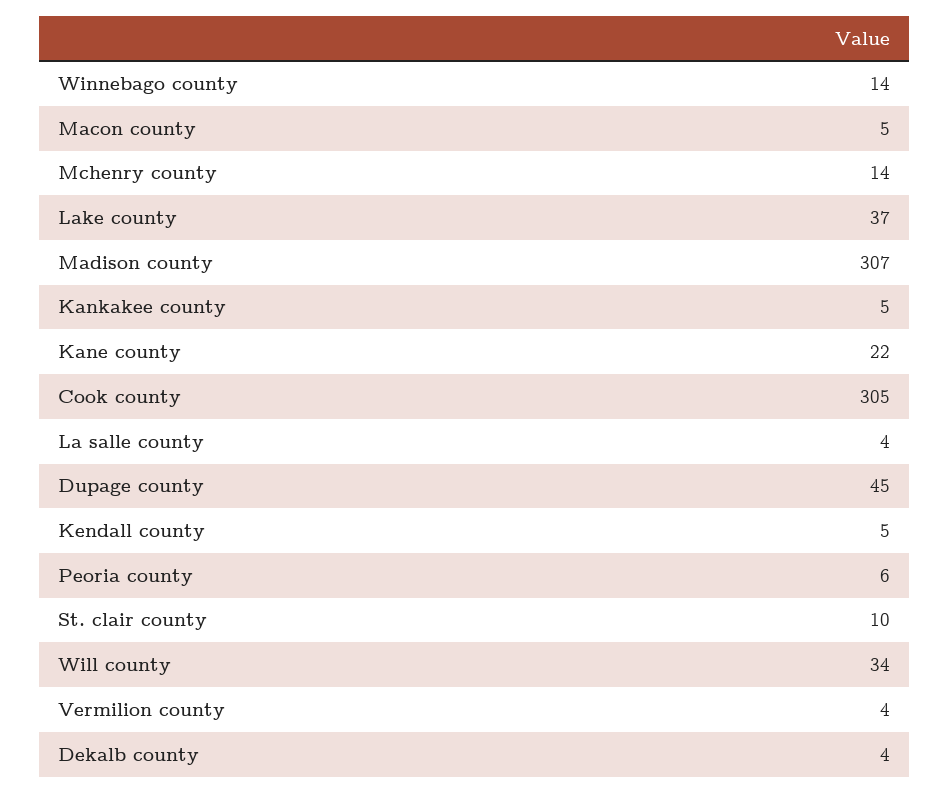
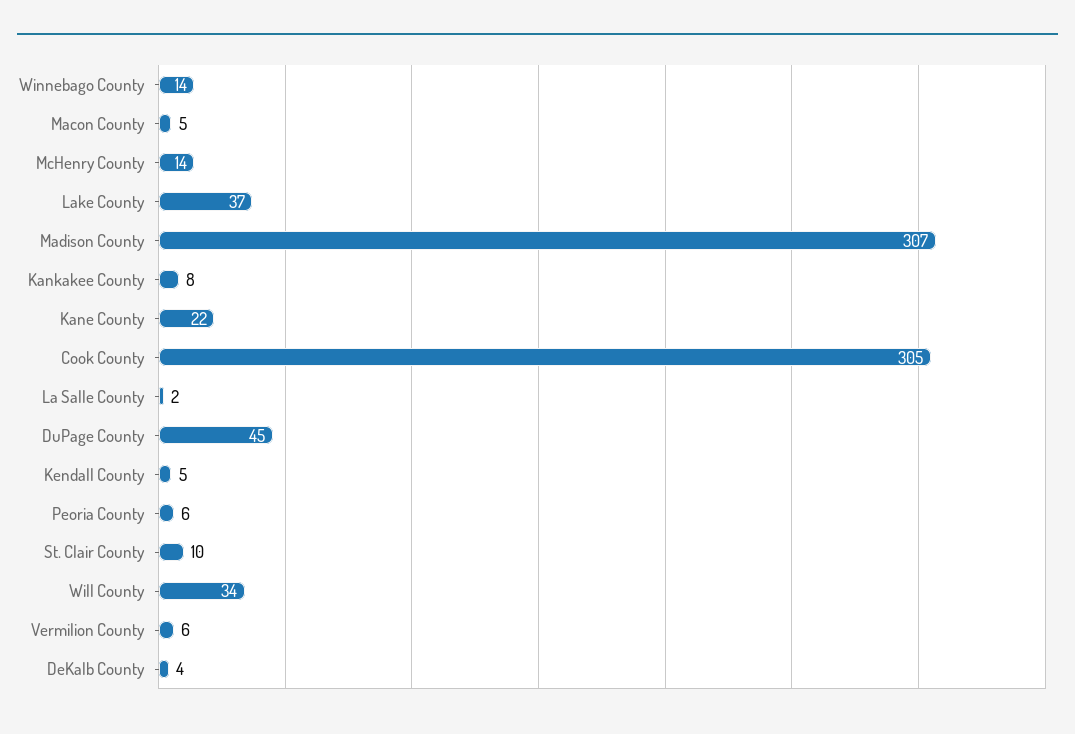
Kankakee county: 5 -> 8
La salle county: 4 -> 2
Vermilion county: 4 -> 6

